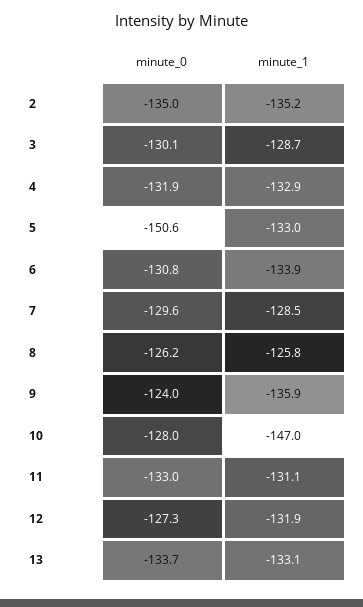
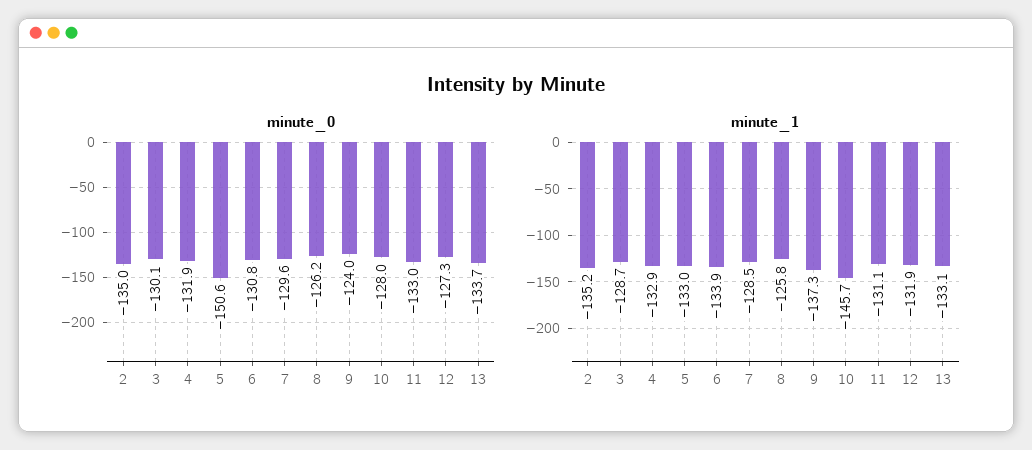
minute_1, 9: -135.9 -> -137.3
minute_1, 10: -147 -> -145.7

